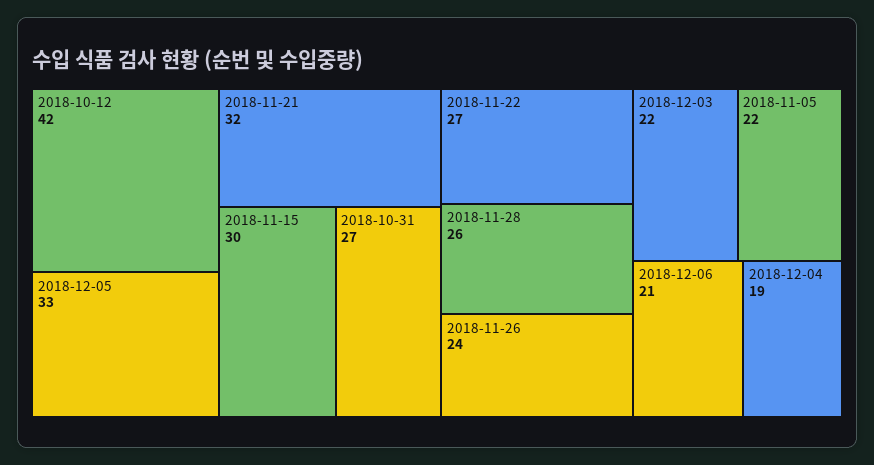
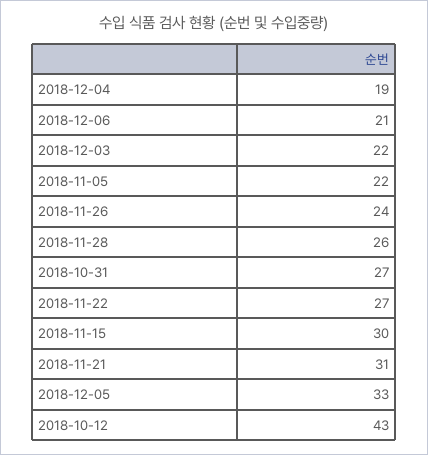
2018-10-12: 42 -> 43
2018-11-21: 32 -> 31

